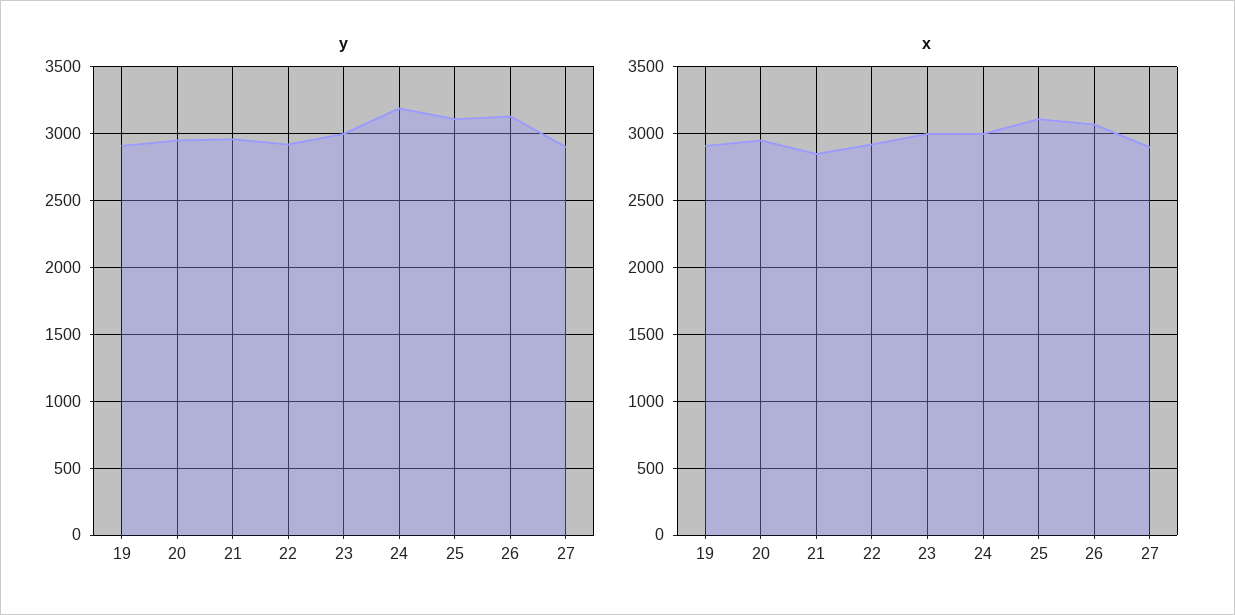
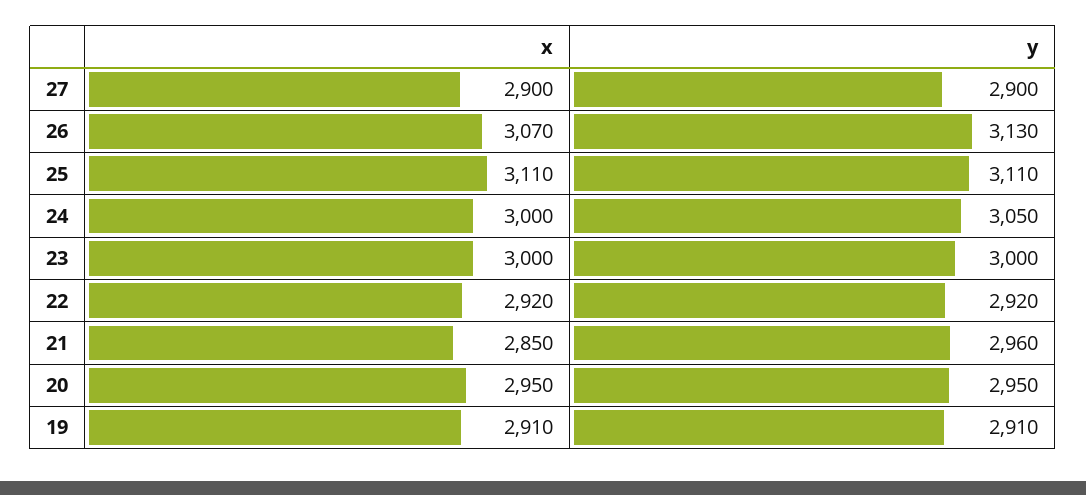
y, 24: 3200 -> 3050

